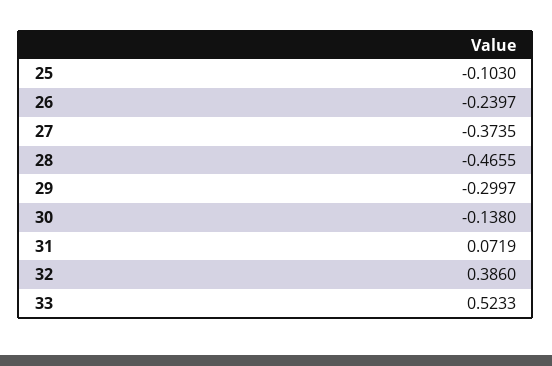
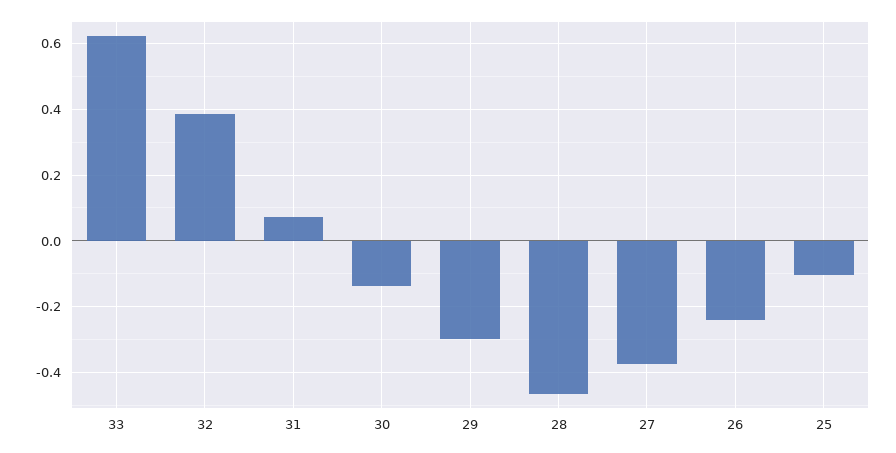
33: 0.5233 -> 0.62

